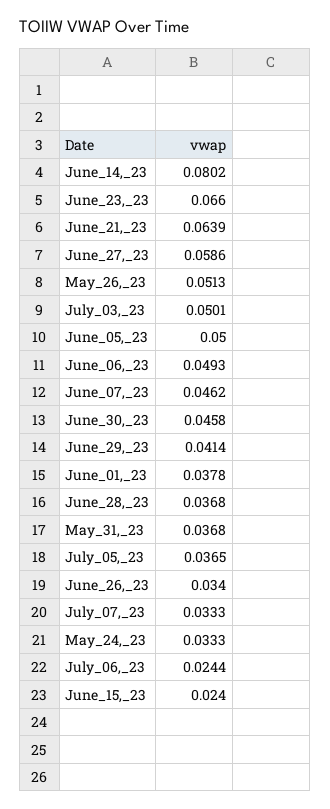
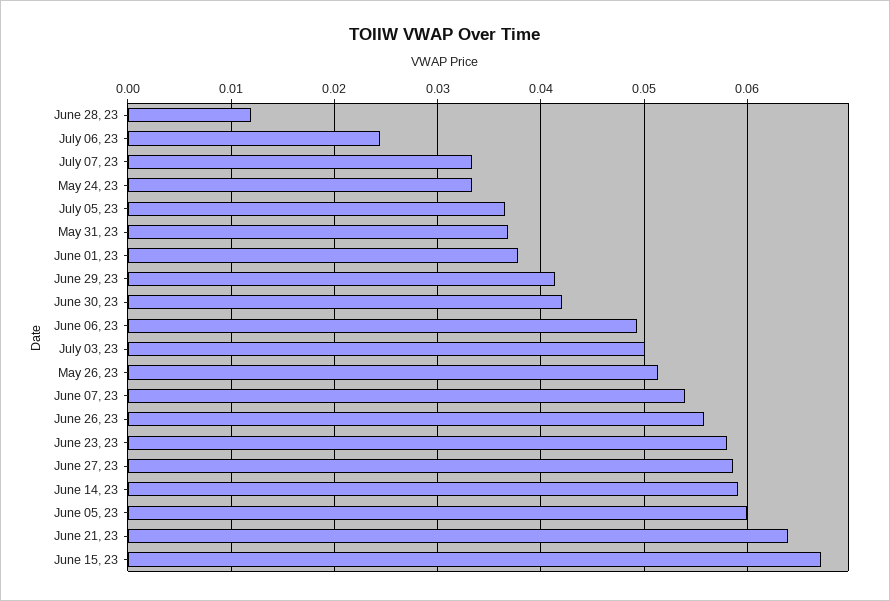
June_14,_23: 0.0802 -> 0.059
June_23,_23: 0.066 -> 0.058
June_05,_23: 0.05 -> 0.06
June_07,_23: 0.0462 -> 0.054
June_30,_23: 0.0458 -> 0.042
June_28,_23: 0.0368 -> 0.012
June_26,_23: 0.034 -> 0.056
June_15,_23: 0.024 -> 0.067

